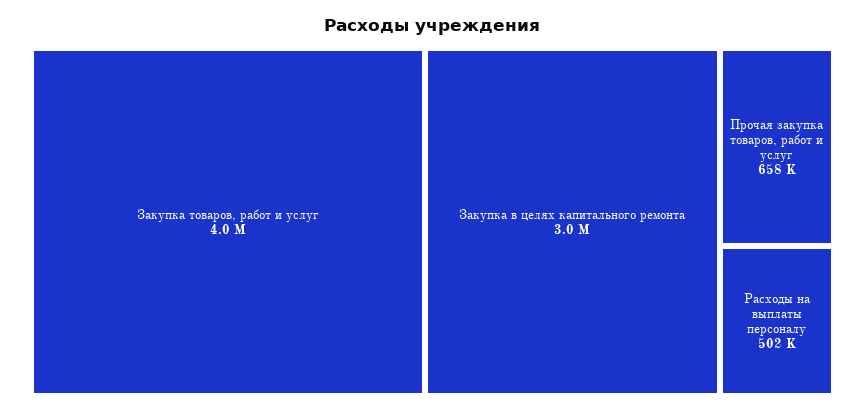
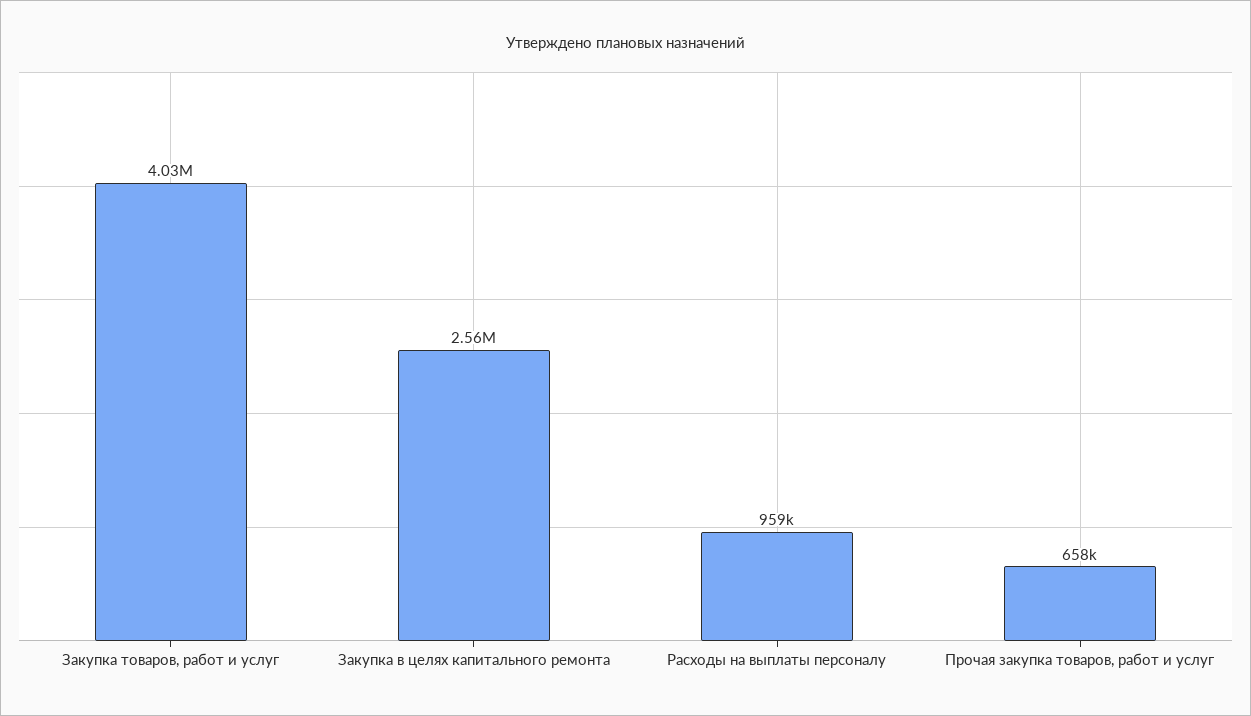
Закупка в целях капитального ремонта: 3000000 -> 2560000
Расходы на выплаты персоналу: 502000 -> 959000

